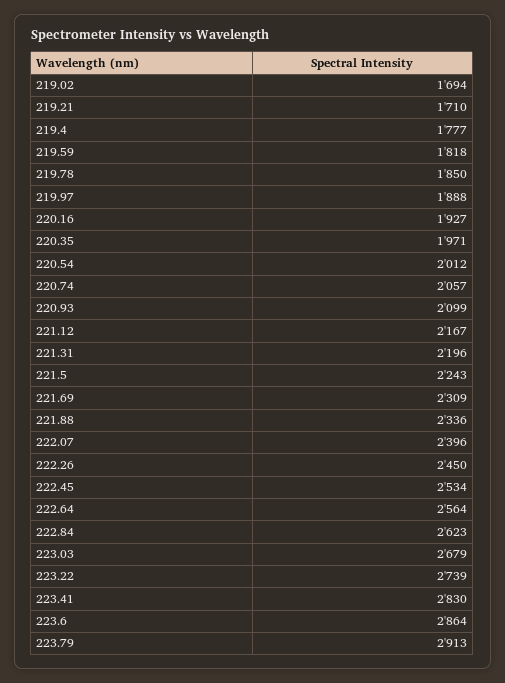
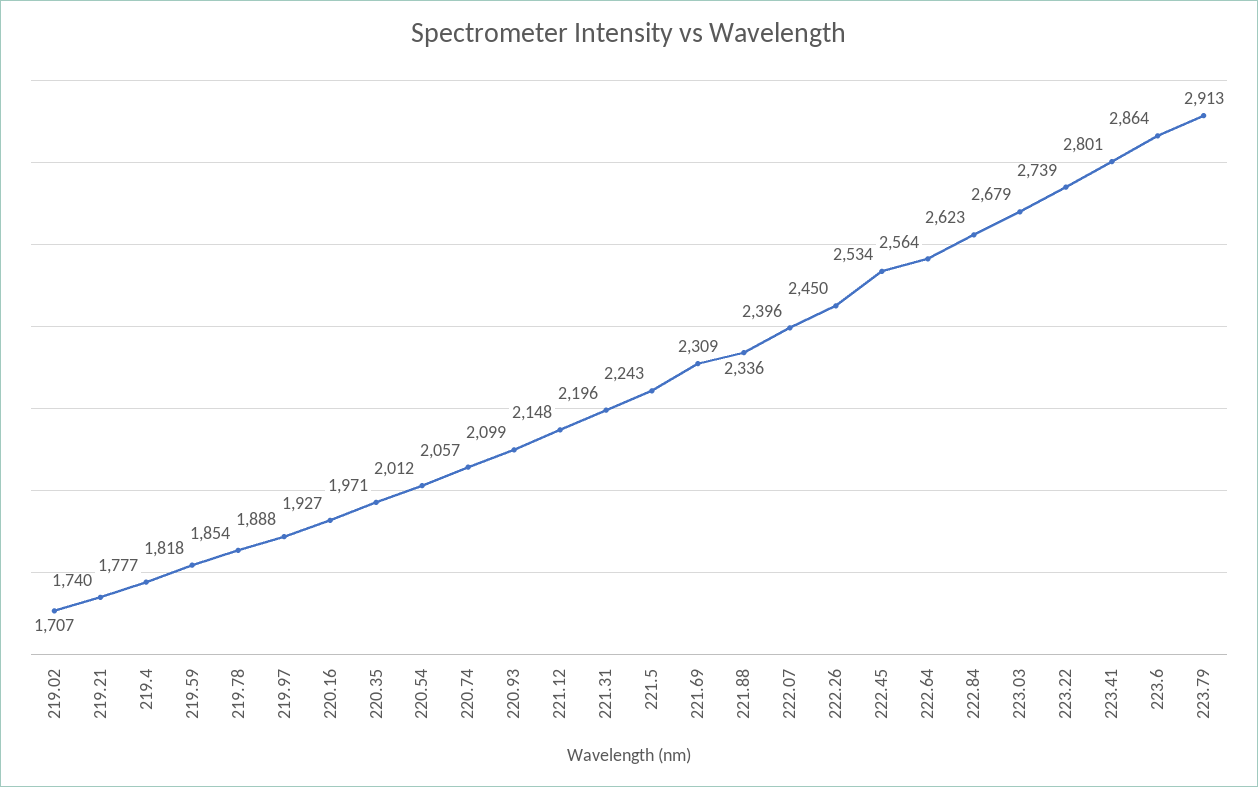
219.02: 1694 -> 1707
219.21: 1710 -> 1740
219.78: 1850 -> 1854
221.12: 2167 -> 2148
223.41: 2830 -> 2801

